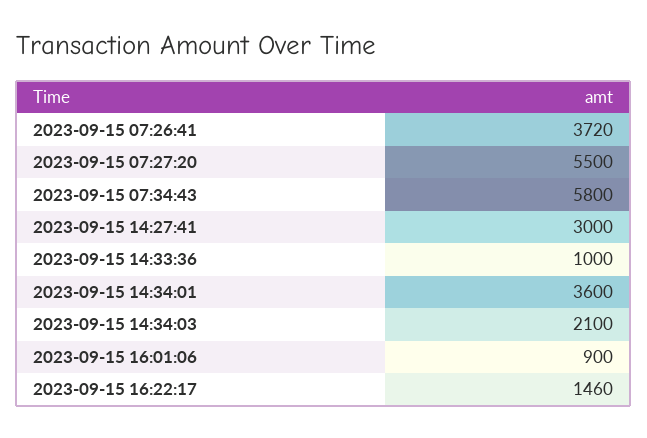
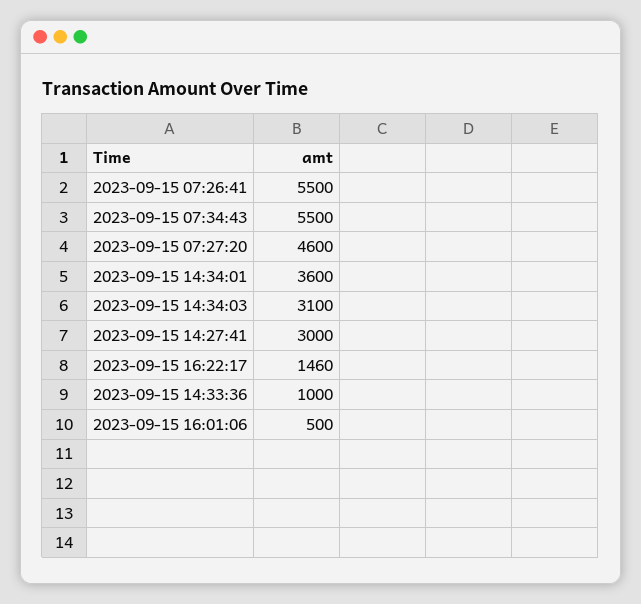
2023-09-15 07:26:41: 3720 -> 5500
2023-09-15 07:27:20: 5500 -> 4600
2023-09-15 07:34:43: 5800 -> 5500
2023-09-15 14:34:03: 2100 -> 3100
2023-09-15 16:01:06: 900 -> 500

